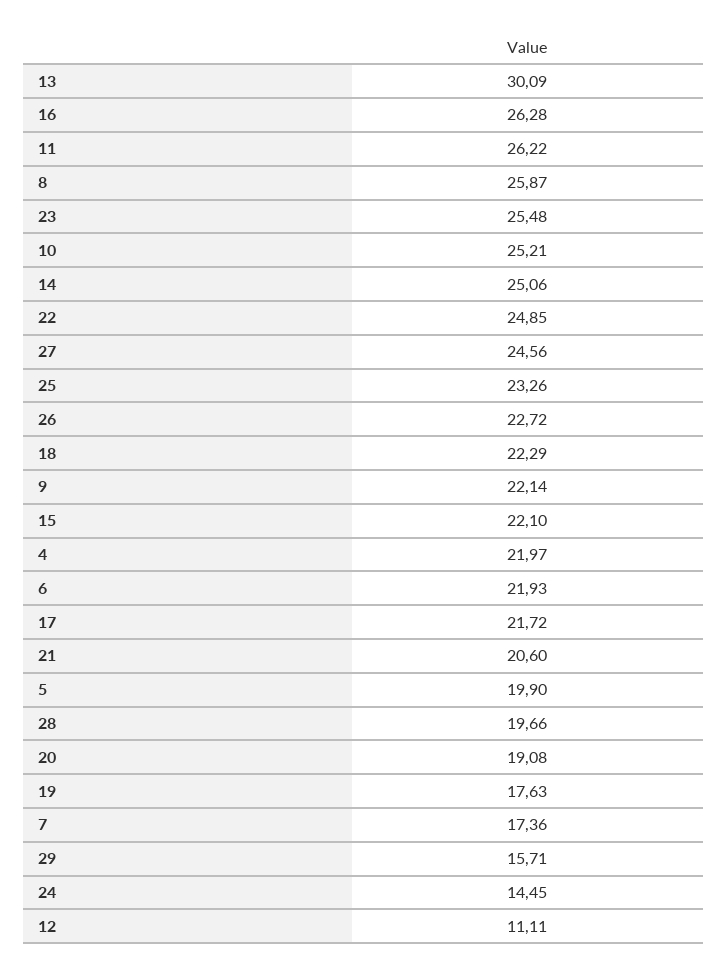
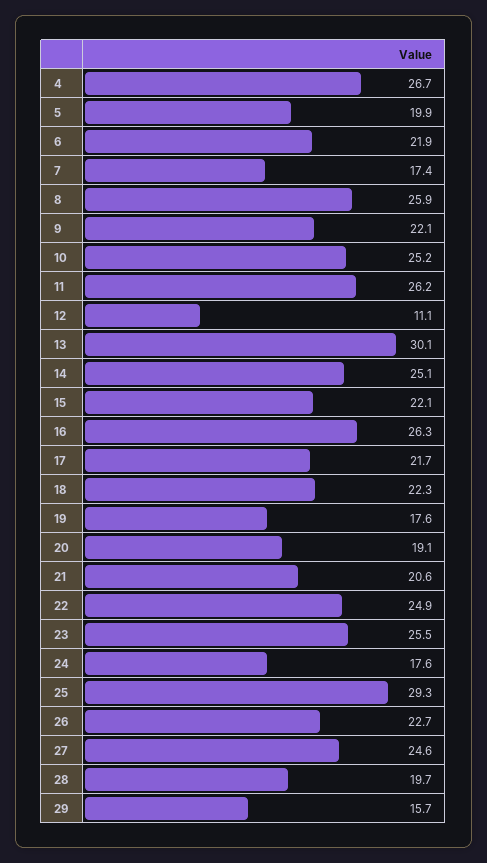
25: 23.26 -> 29.3
4: 21.97 -> 26.7
24: 14.45 -> 17.6

